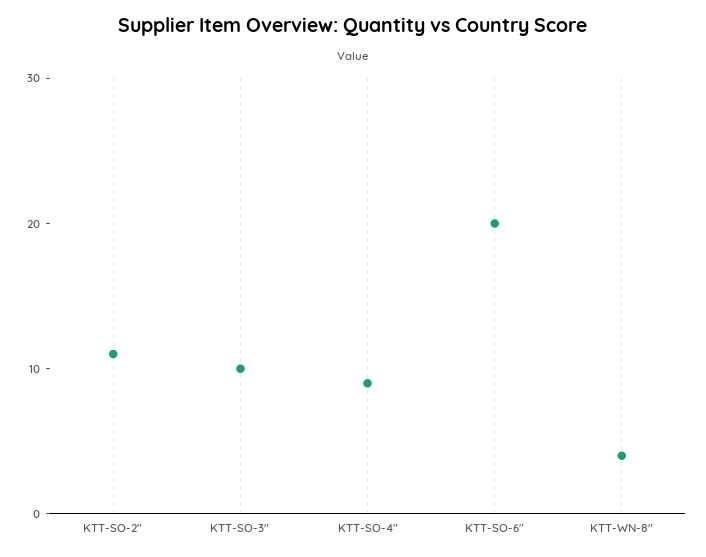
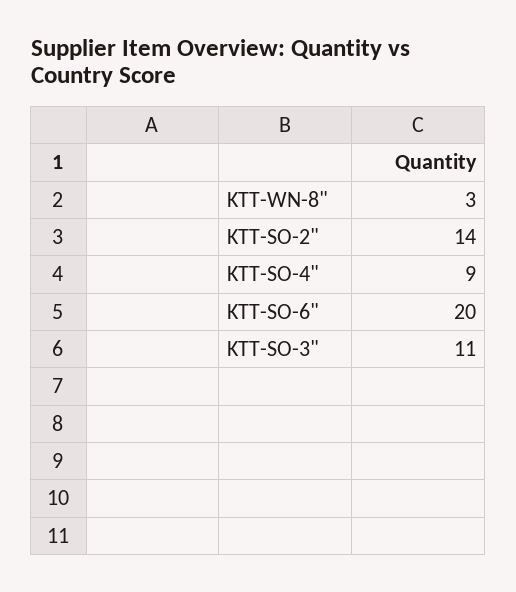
KTT-SO-2": 11 -> 14
KTT-SO-3": 10 -> 11
KTT-WN-8": 4 -> 3

